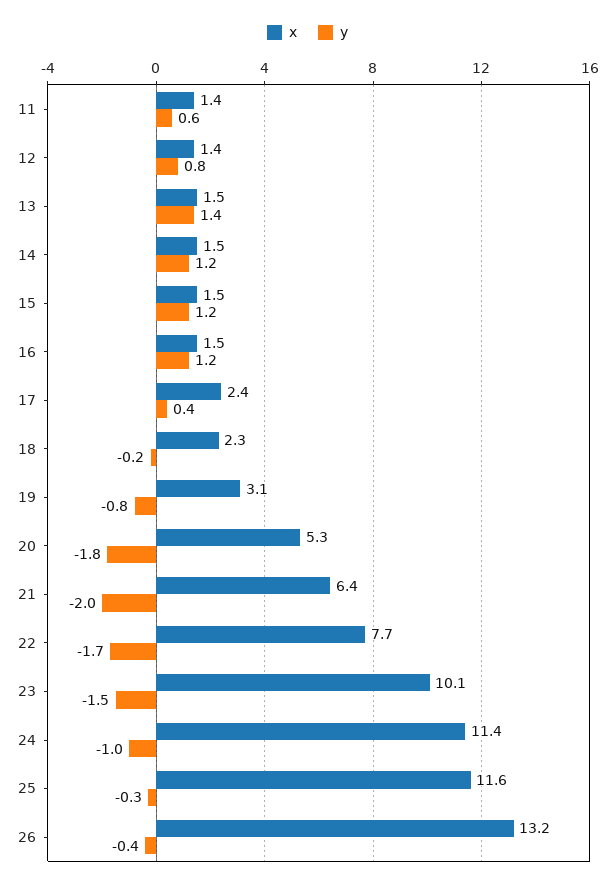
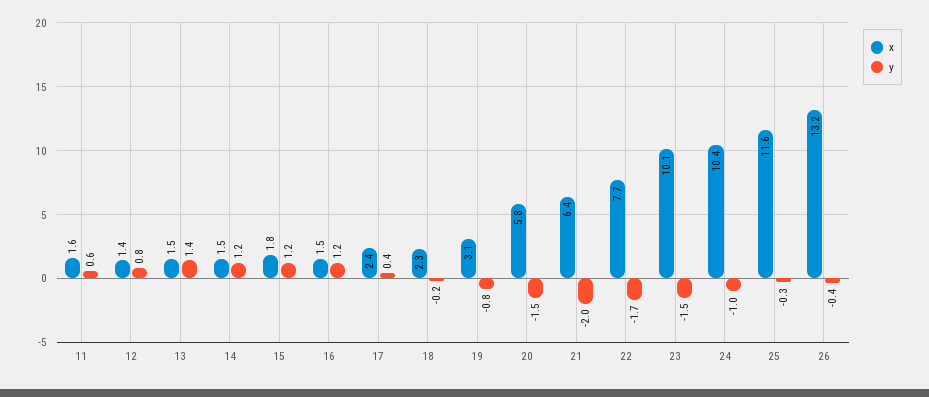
x, 11: 1.4 -> 1.6
x, 15: 1.5 -> 1.8
x, 20: 5.3 -> 5.8
y, 20: -1.8 -> -1.5
x, 24: 11.4 -> 10.4

